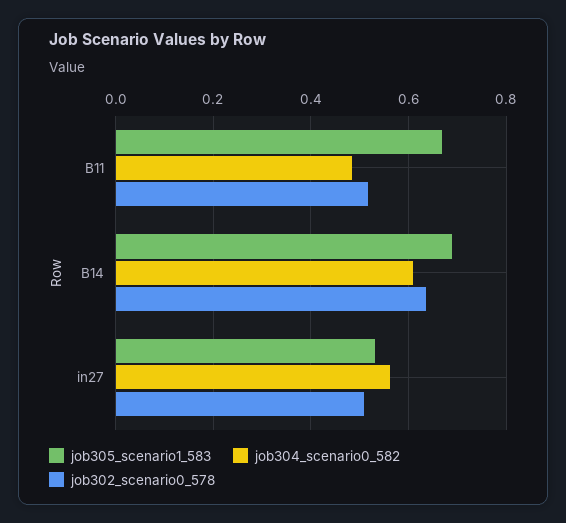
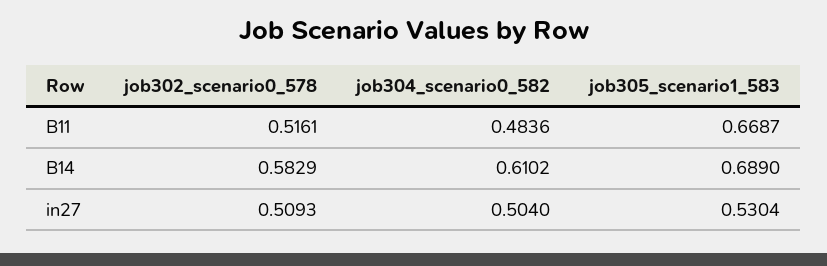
job302_scenario0_578, B14: 0.64 -> 0.5829
job304_scenario0_582, in27: 0.56 -> 0.504

